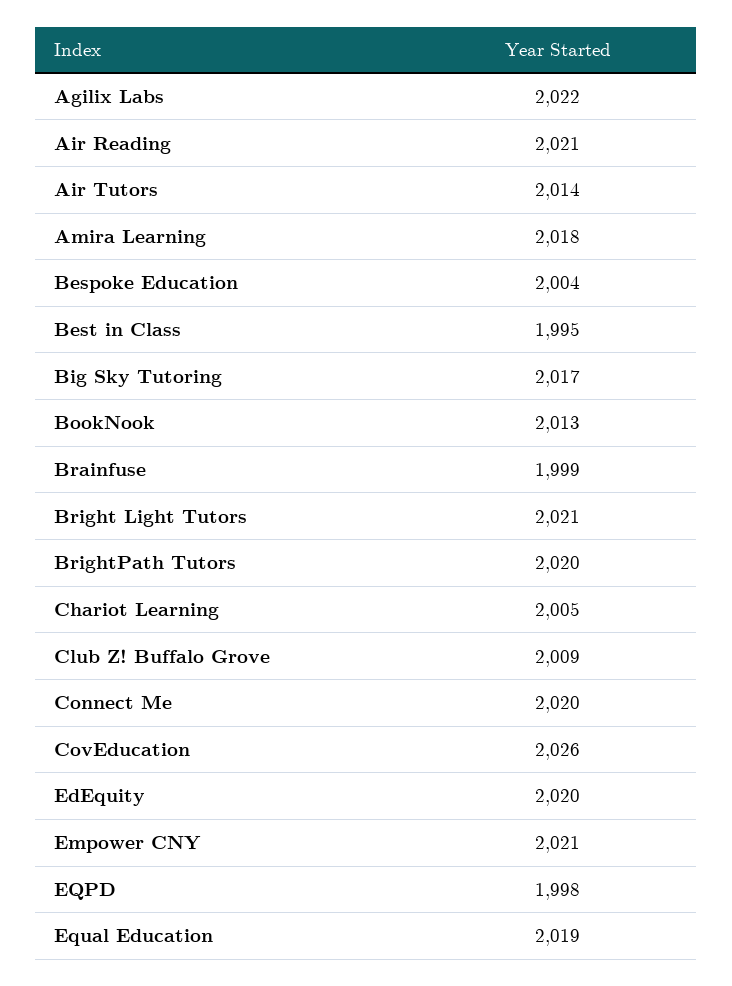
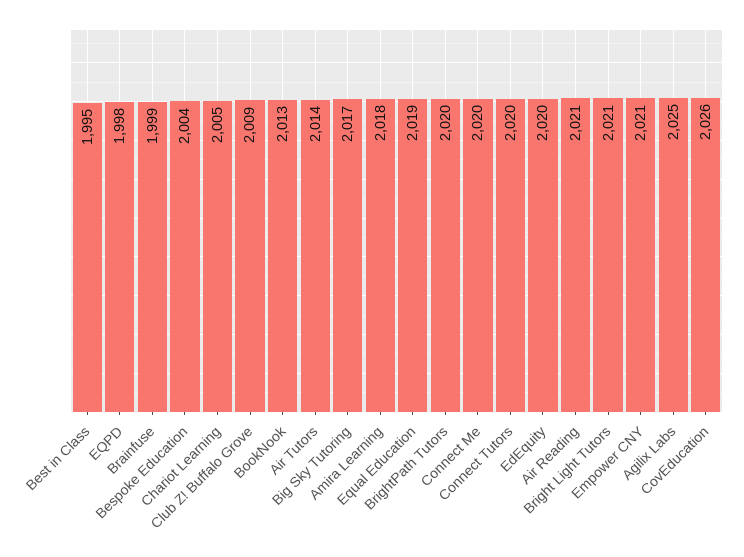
Agilix Labs: 2022 -> 2025
Connect Tutors: none -> 2020

